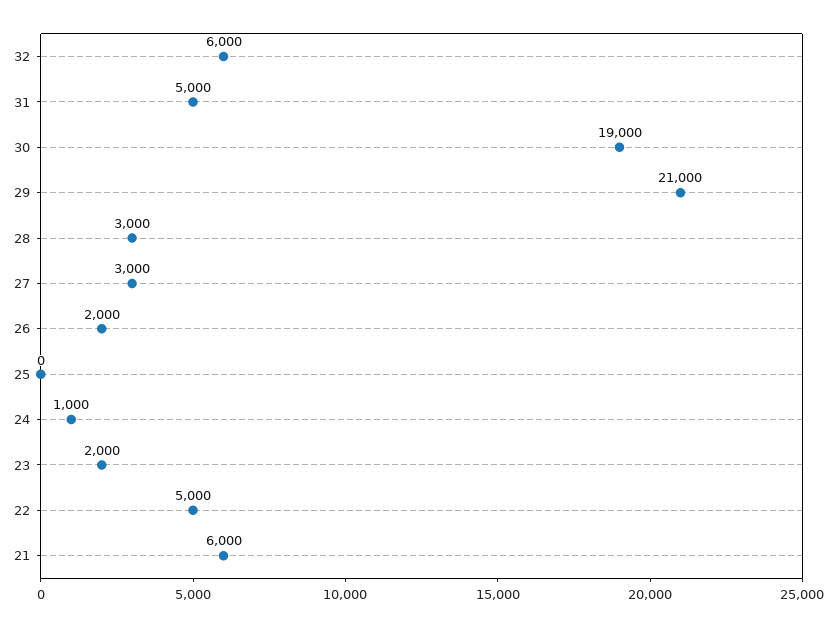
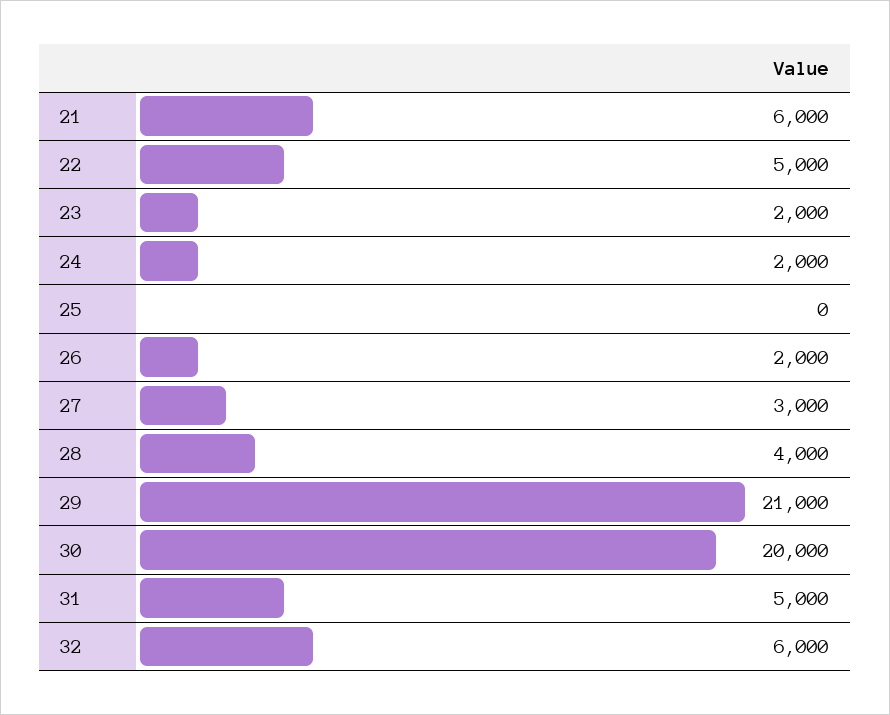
30: 19000 -> 20000
28: 3000 -> 4000
24: 1000 -> 2000

